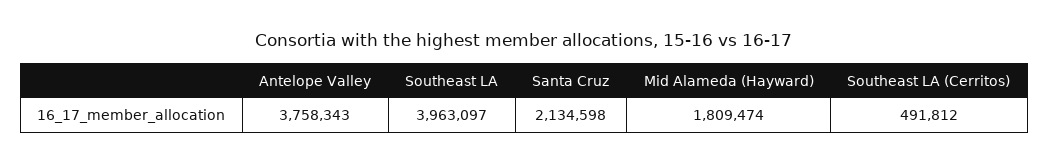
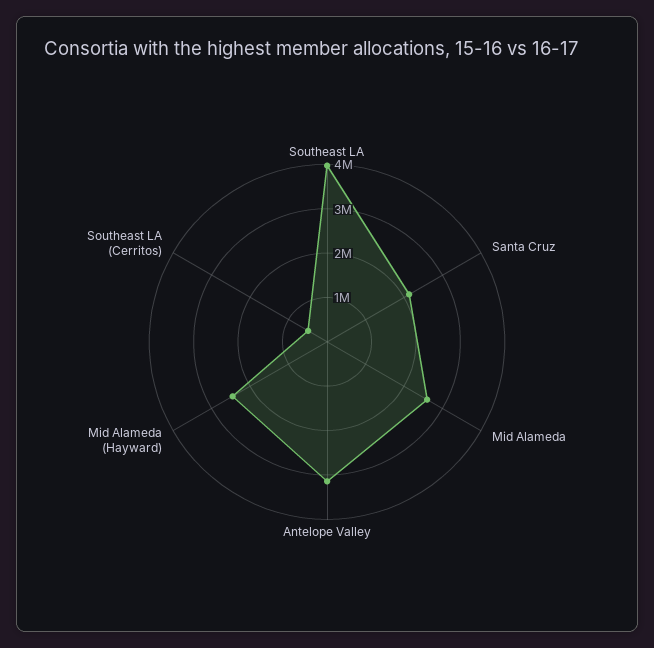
Antelope Valley: 3758343 -> 3200000
Mid Alameda (Hayward): 1809474 -> 2400000
Mid Alameda: none -> 2600000

